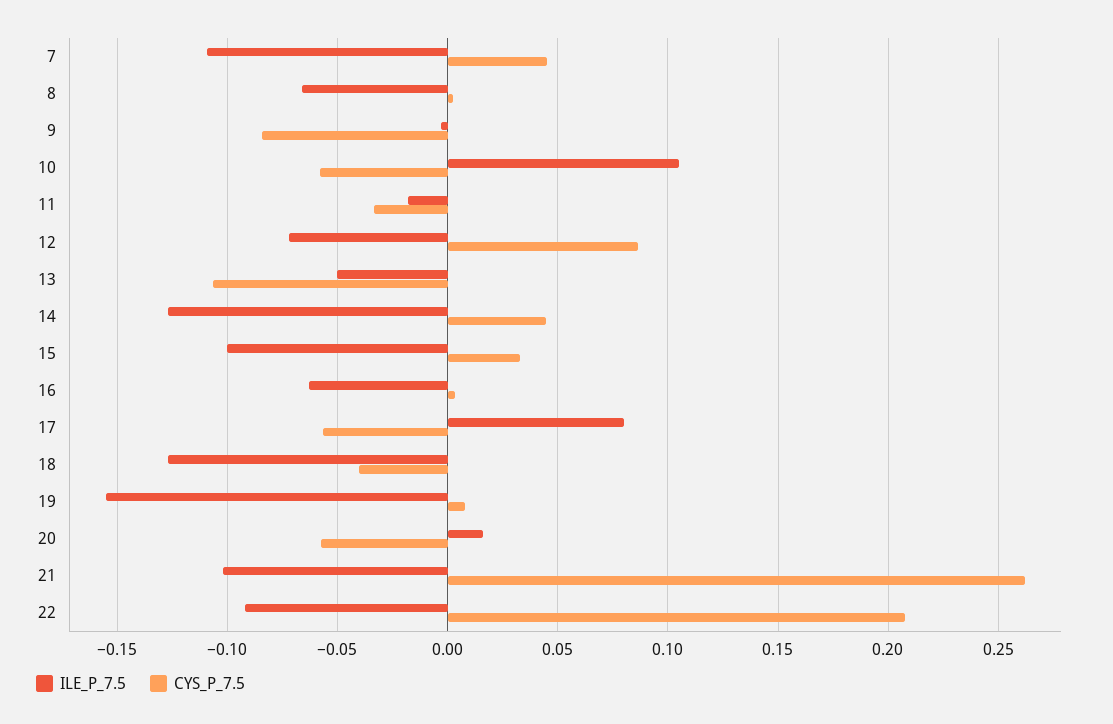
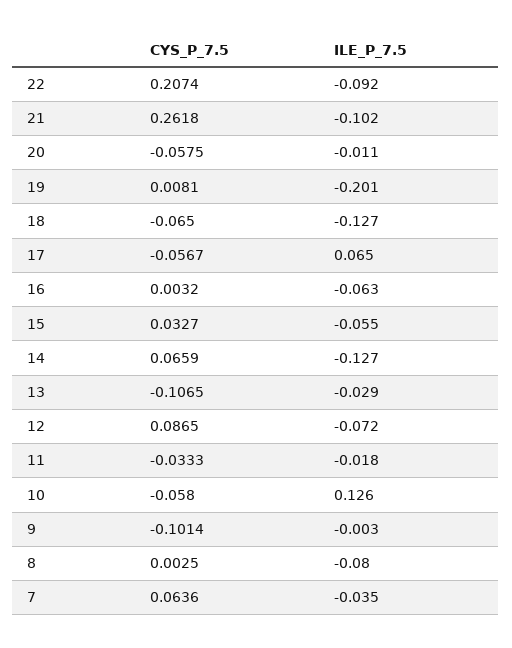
ILE_P_7.5, 7: -0.11 -> -0.035
CYS_P_7.5, 7: 0.045 -> 0.0636
ILE_P_7.5, 8: -0.065 -> -0.08
CYS_P_7.5, 9: -0.085 -> -0.1014
ILE_P_7.5, 10: 0.105 -> 0.126
ILE_P_7.5, 13: -0.05 -> -0.029
CYS_P_7.5, 14: 0.045 -> 0.0659
ILE_P_7.5, 15: -0.1 -> -0.055
ILE_P_7.5, 17: 0.08 -> 0.065
CYS_P_7.5, 18: -0.04 -> -0.065
ILE_P_7.5, 19: -0.155 -> -0.201
ILE_P_7.5, 20: 0.015 -> -0.011

